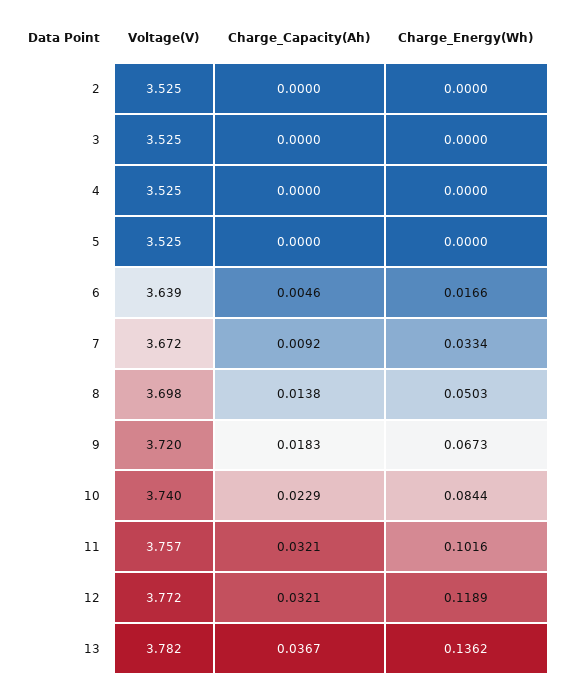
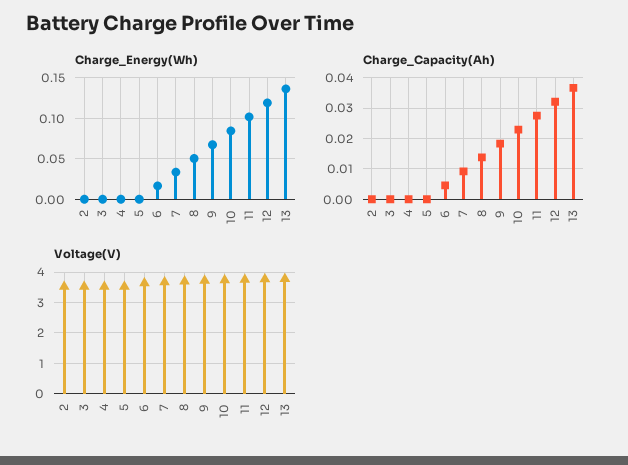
Charge_Capacity(Ah), 11: 0.0321 -> 0.028

